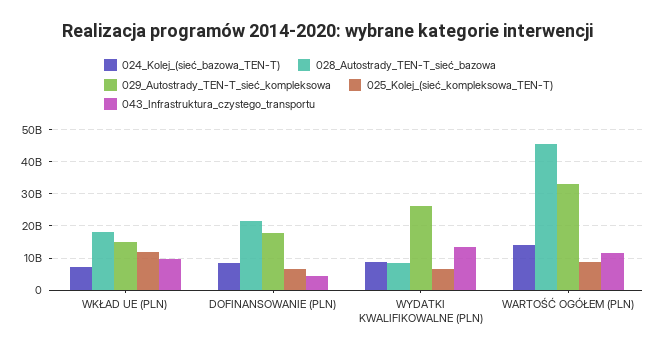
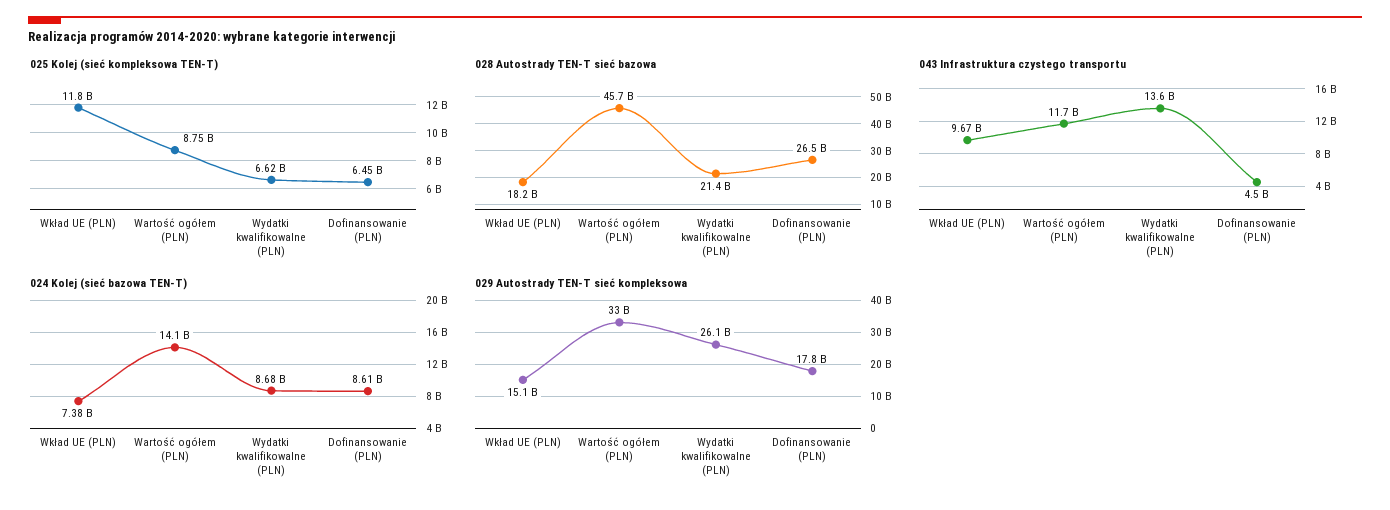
028_Autostrady_TEN-T_sieć_bazowa, DOFINANSOWANIE (PLN): 22000000000 -> 26500000000
028_Autostrady_TEN-T_sieć_bazowa, WYDATKI KWALIFIKOWALNE (PLN): 8000000000 -> 21400000000

